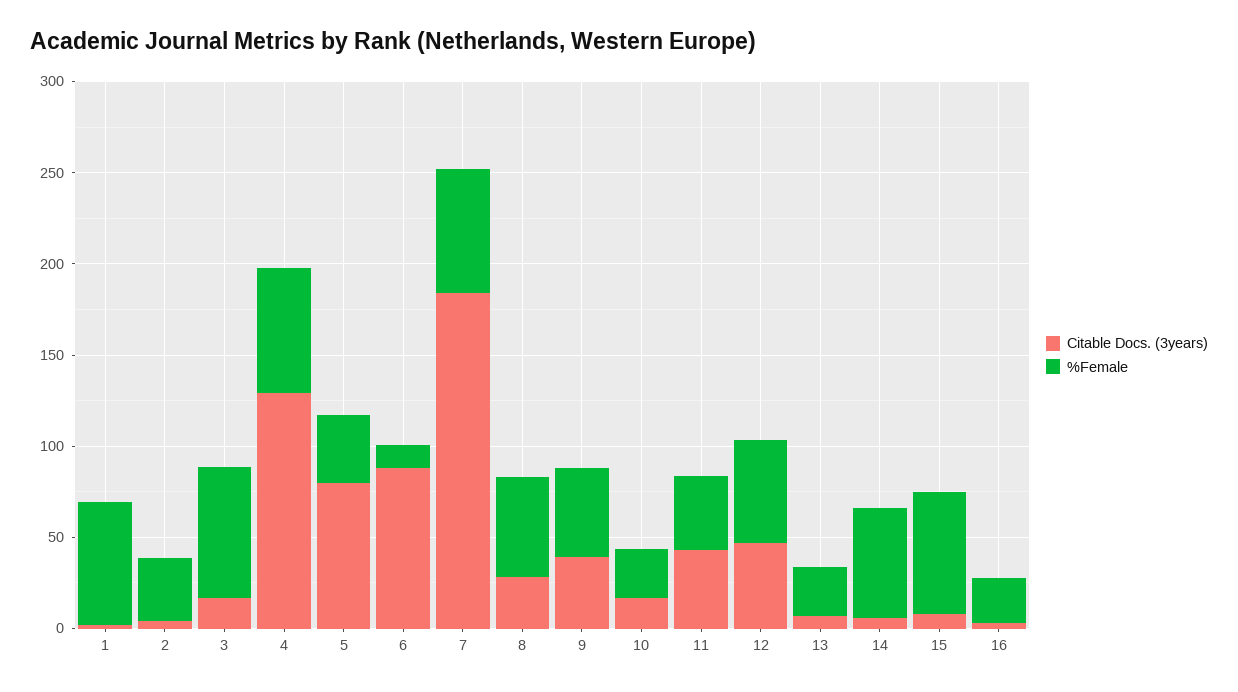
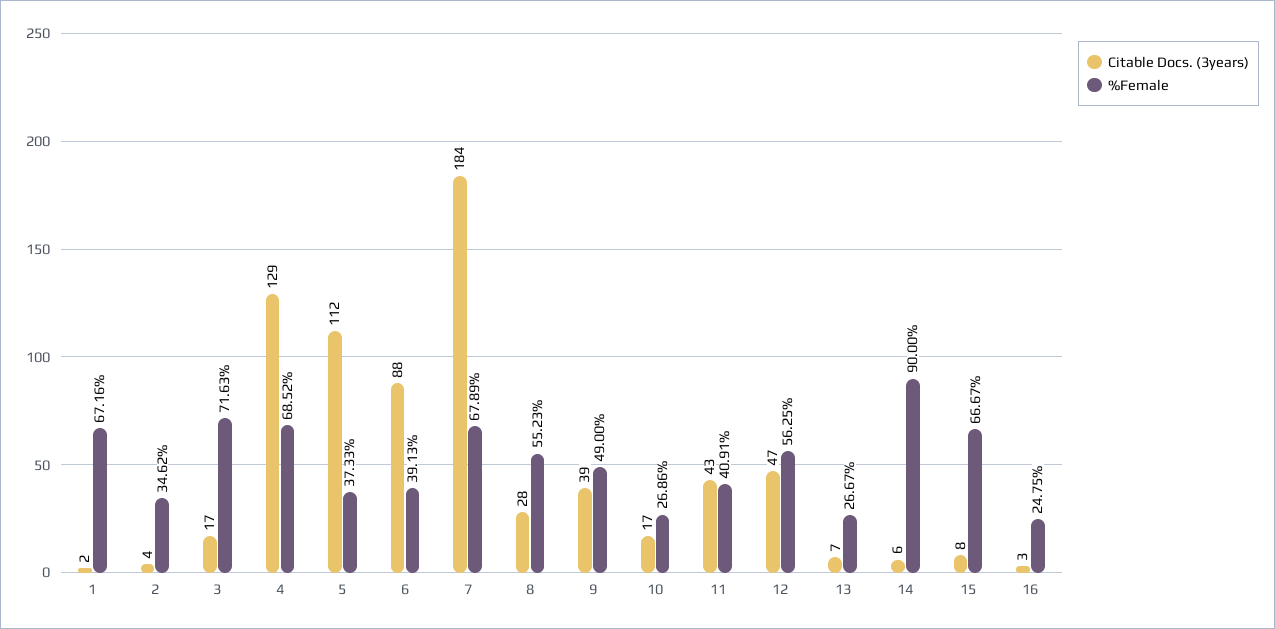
Citable Docs. (3years), 5: 80 -> 112
%Female, 6: 10 -> 39.13
%Female, 14: 60 -> 90

